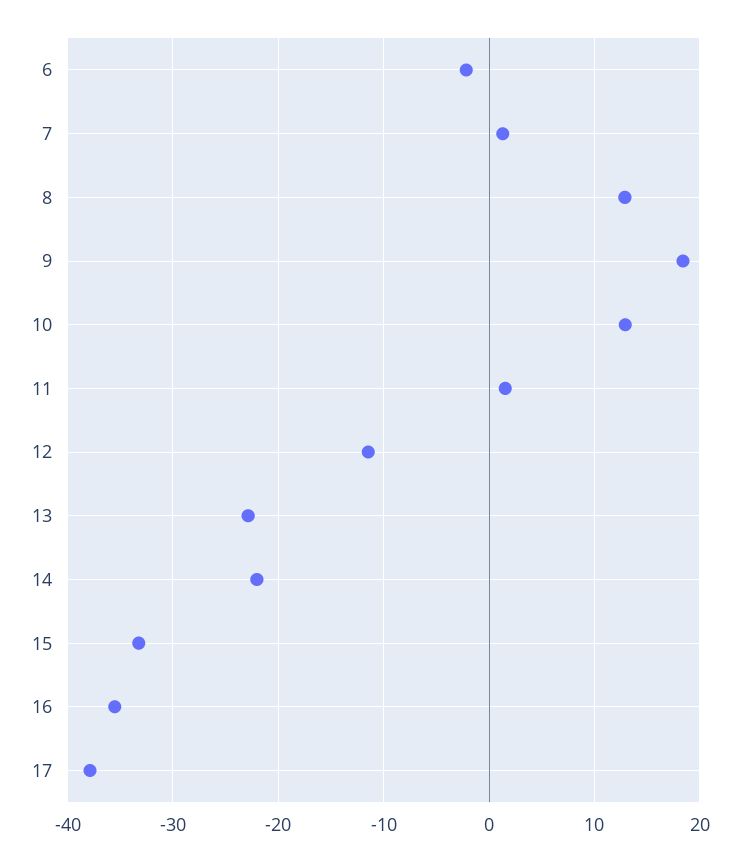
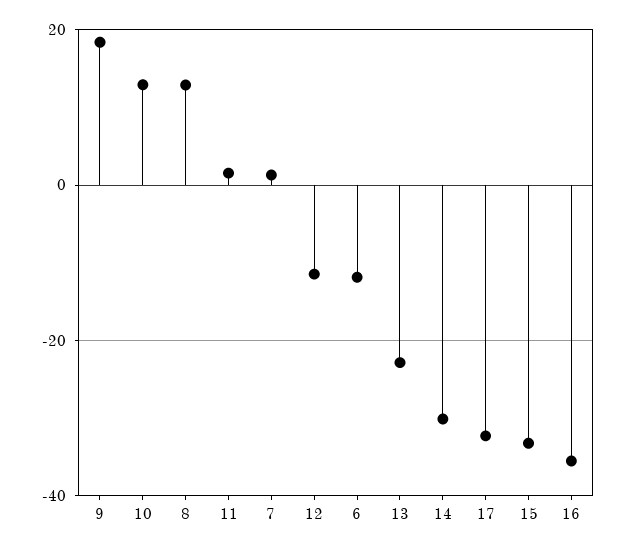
6: -2 -> -12
14: -22 -> -30
17: -38 -> -32

